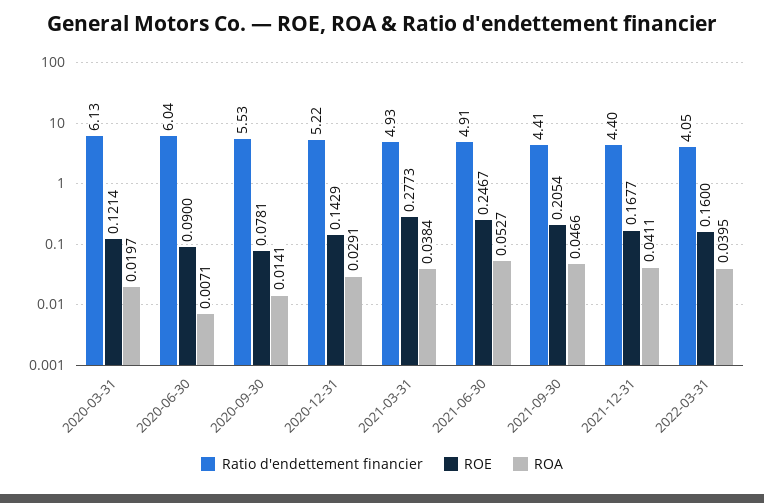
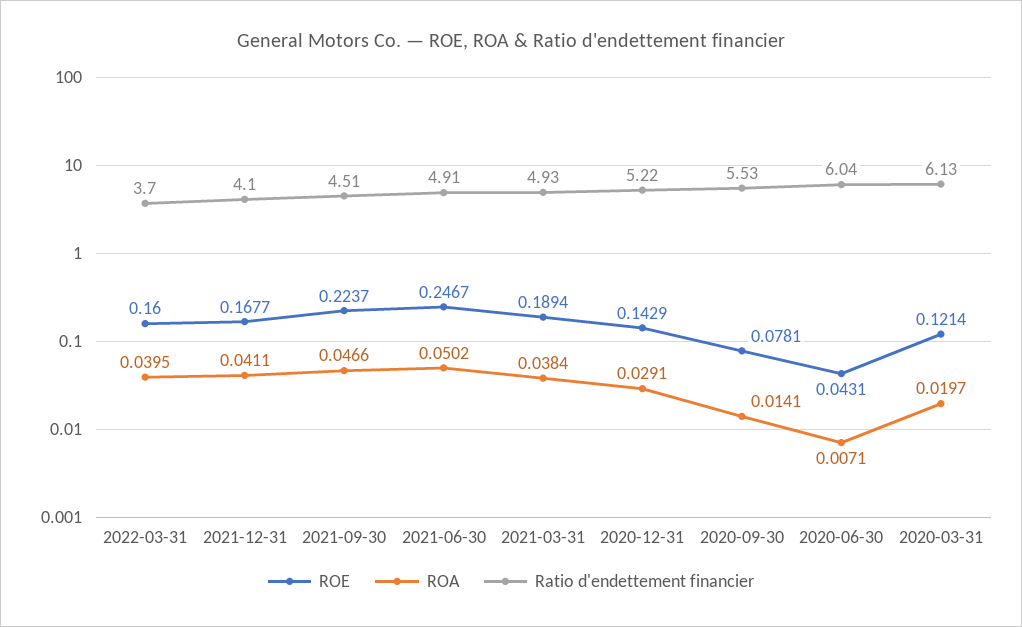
ROE, 2020-06-30: 0.09 -> 0.0431
ROE, 2021-03-31: 0.2773 -> 0.1894
ROA, 2021-06-30: 0.0527 -> 0.0502
Ratio d'endettement financier, 2021-09-30: 4.41 -> 4.51
ROE, 2021-09-30: 0.2054 -> 0.2237
Ratio d'endettement financier, 2021-12-31: 4.4 -> 4.1
Ratio d'endettement financier, 2022-03-31: 4.05 -> 3.7

